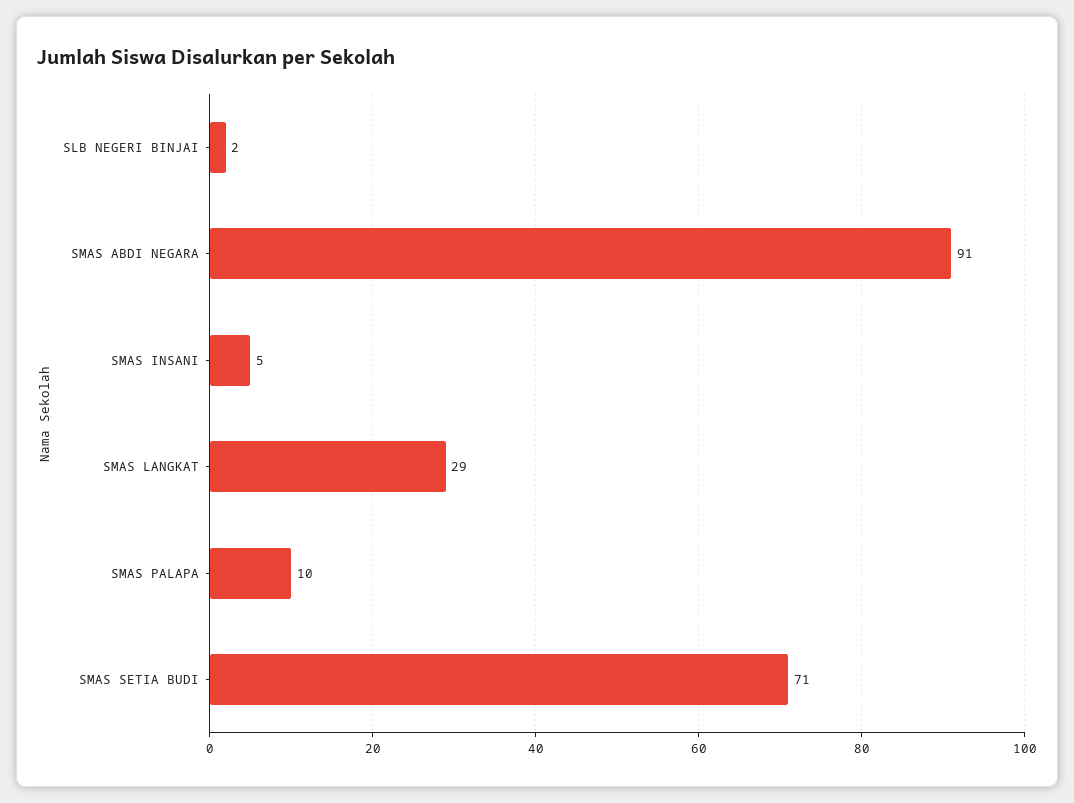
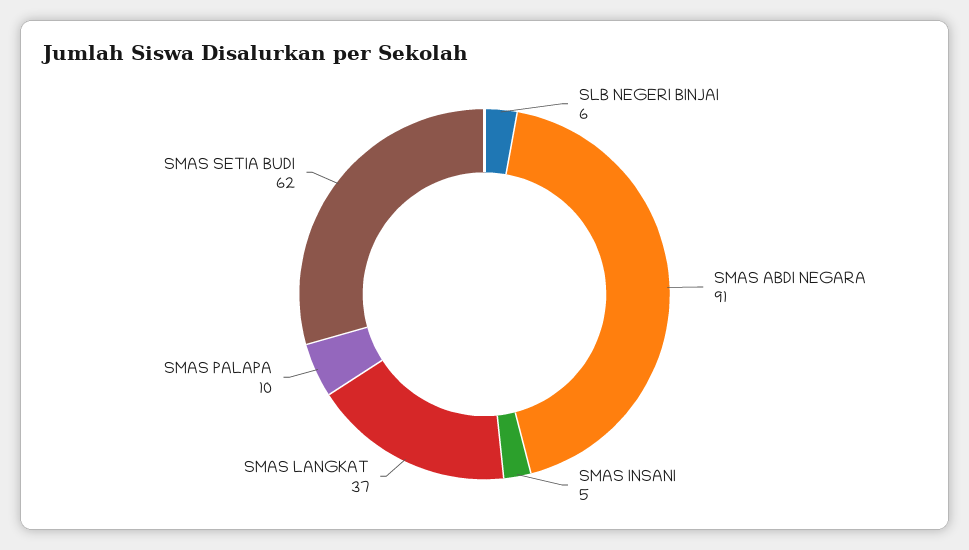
SLB NEGERI BINJAI: 2 -> 6
SMAS LANGKAT: 29 -> 37
SMAS SETIA BUDI: 71 -> 62

